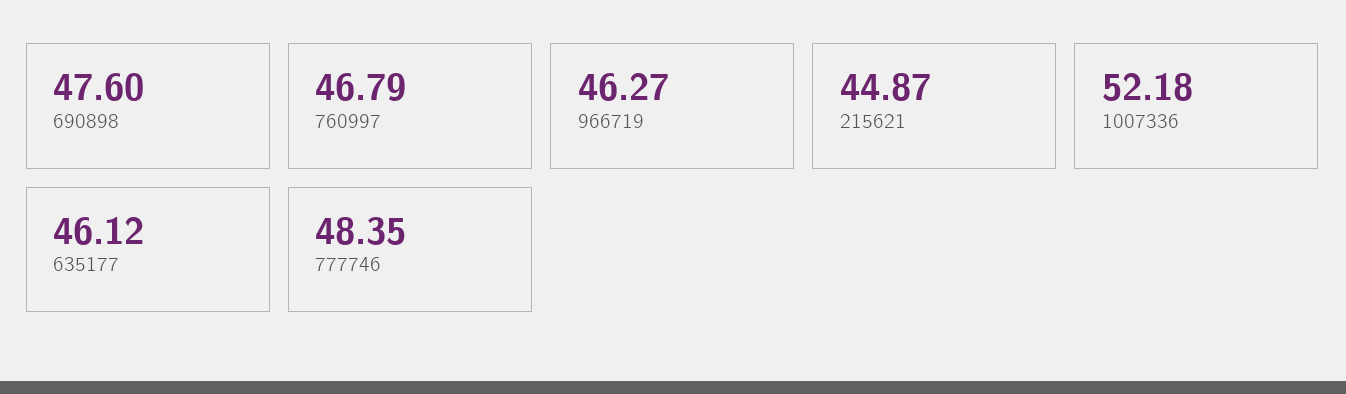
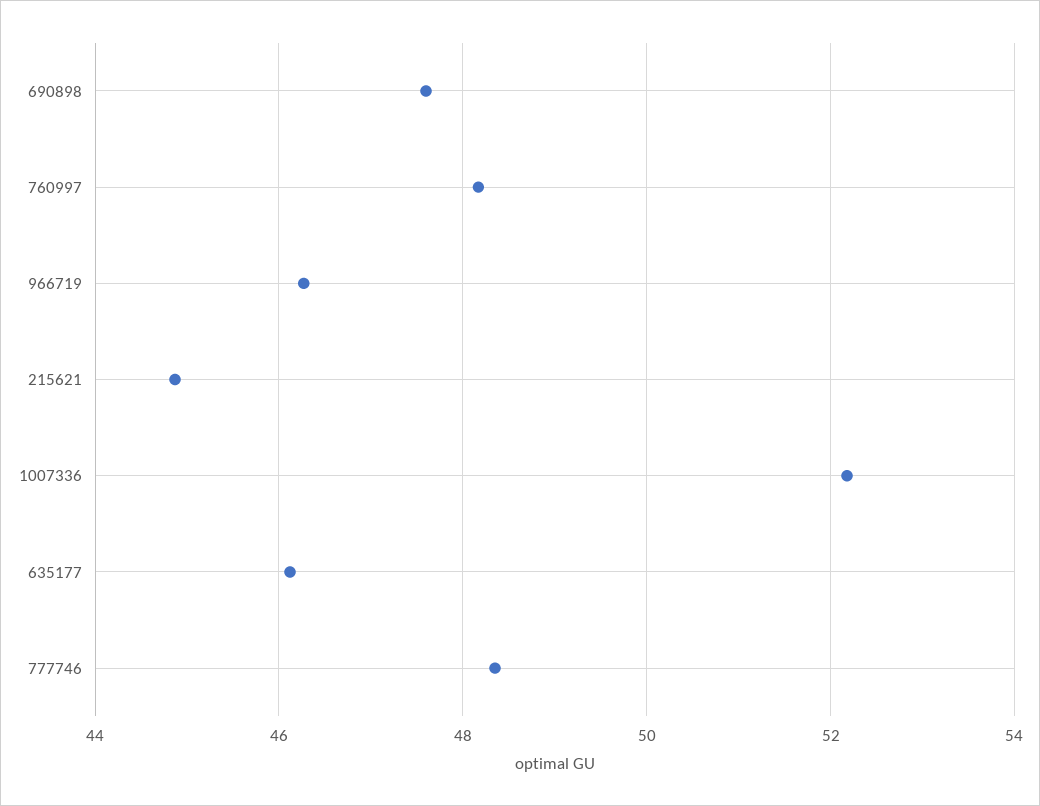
760997: 46.79 -> 48.2

